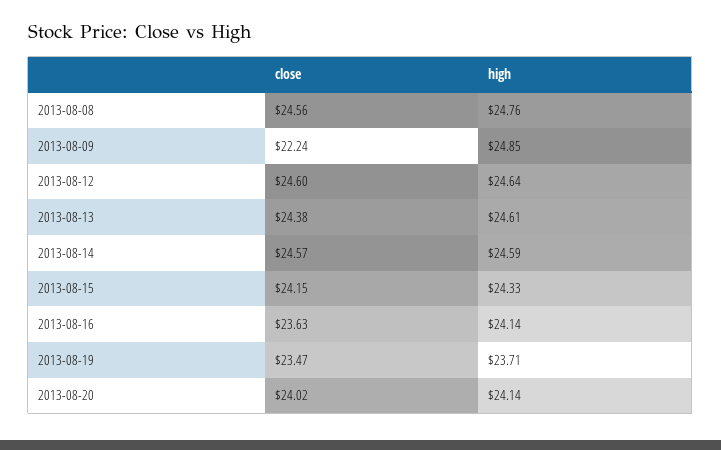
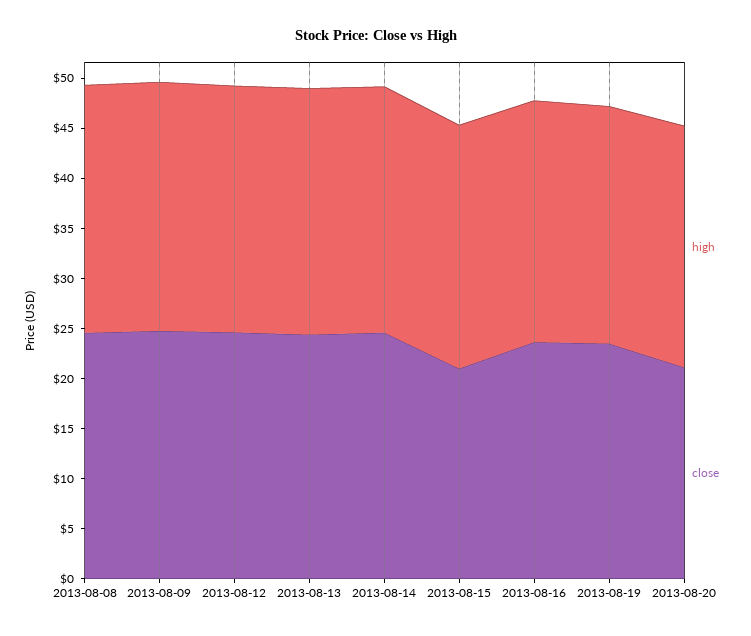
close, 2013-08-09: 22.24 -> 25
close, 2013-08-15: 24.15 -> 21
close, 2013-08-20: 24.02 -> 21

